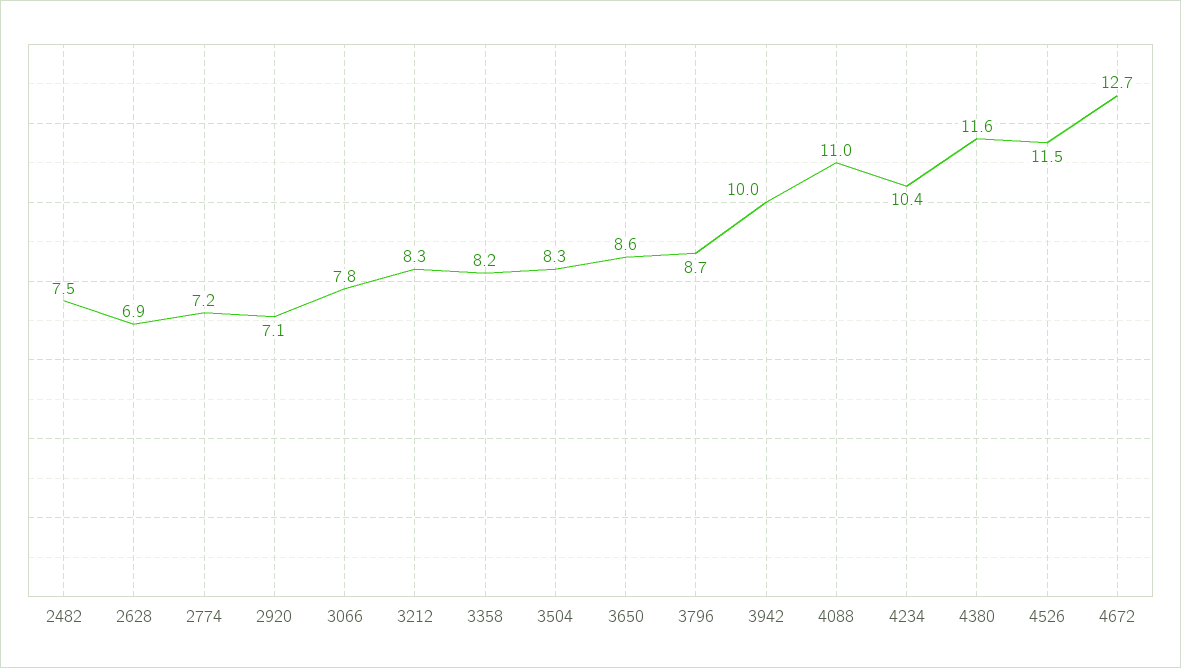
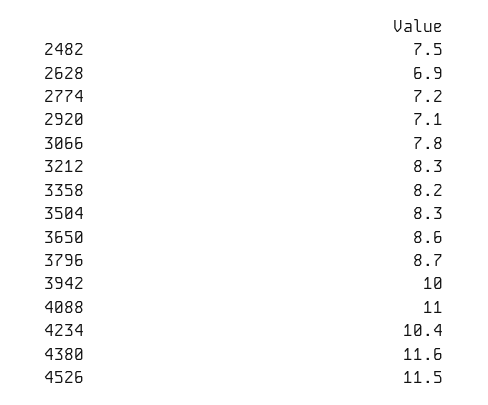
4672: 12.7 -> none

